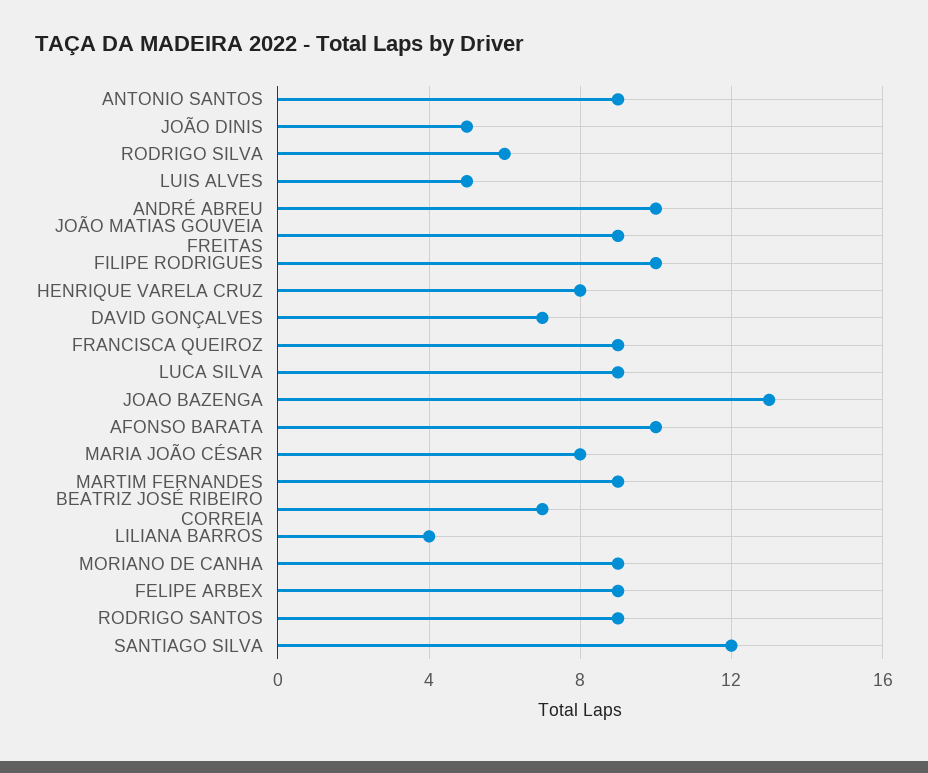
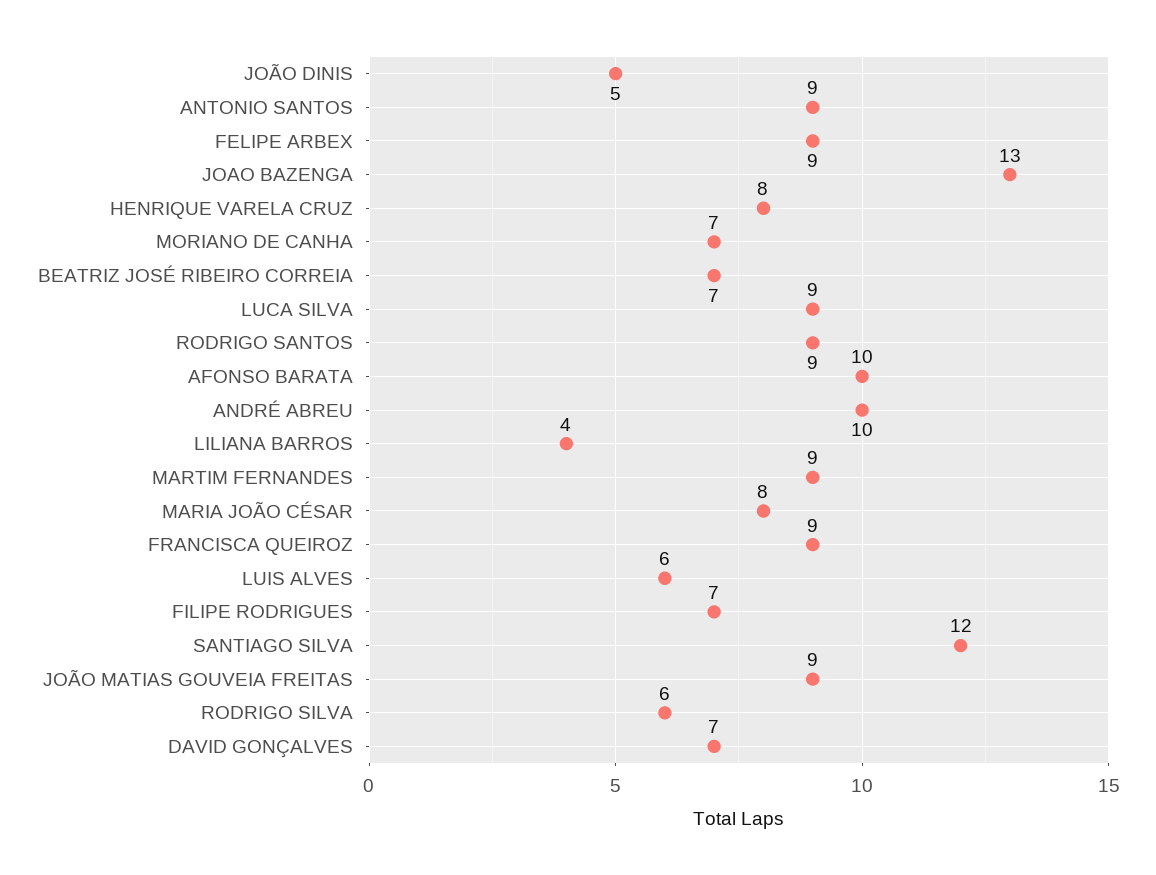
LUIS ALVES: 5 -> 6
FILIPE RODRIGUES: 10 -> 7
MORIANO DE CANHA: 9 -> 7

